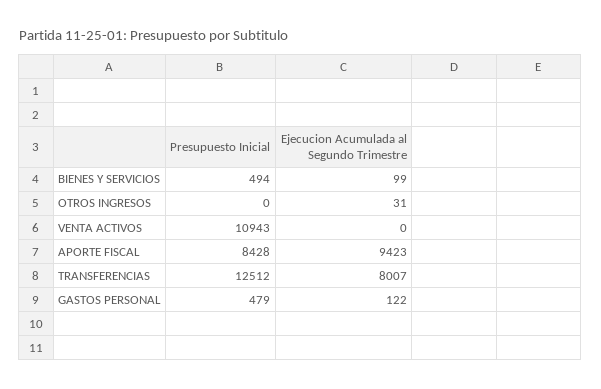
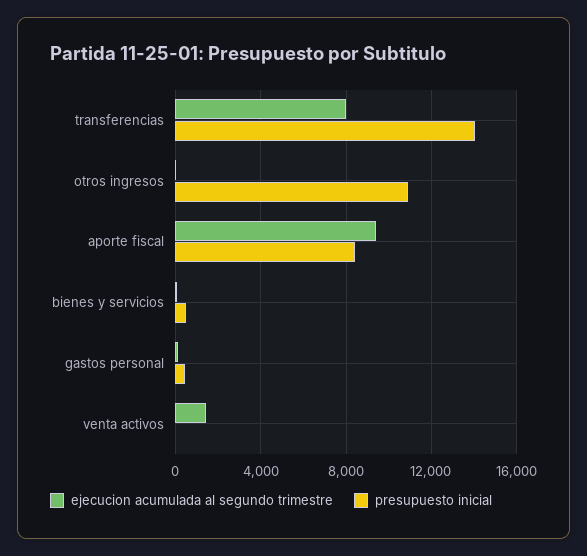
Presupuesto Inicial, OTROS INGRESOS: 0 -> 11000
Presupuesto Inicial, VENTA ACTIVOS: 10943 -> 0
Ejecucion Acumulada al Segundo Trimestre, VENTA ACTIVOS: 0 -> 1500
Presupuesto Inicial, TRANSFERENCIAS: 12512 -> 14000

